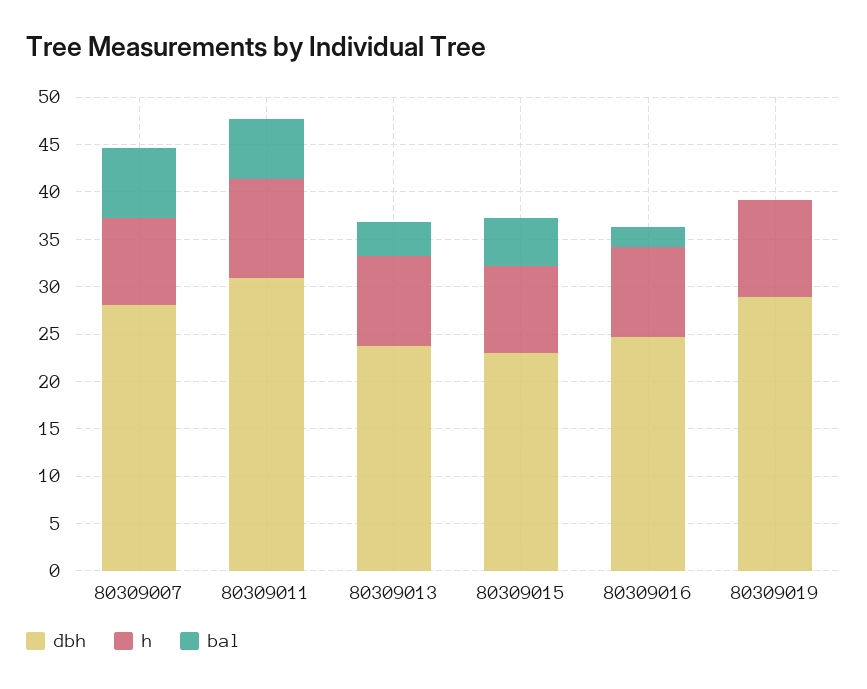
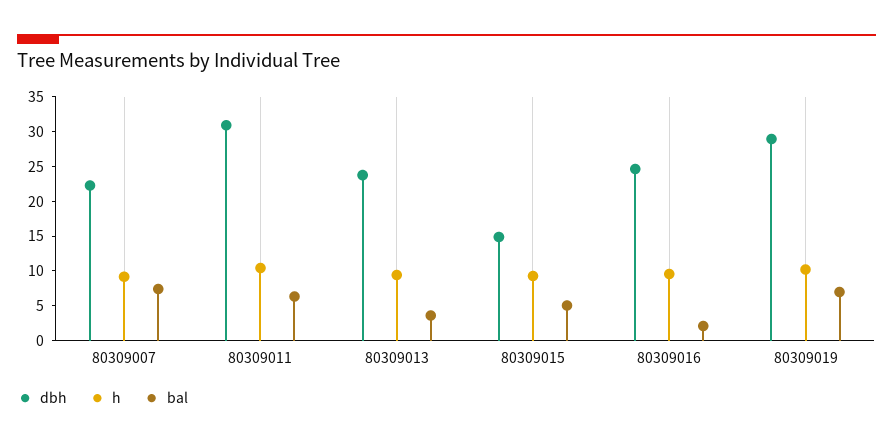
dbh, 80309007: 28 -> 22.5
dbh, 80309015: 23 -> 15
bal, 80309019: 0 -> 7.5

